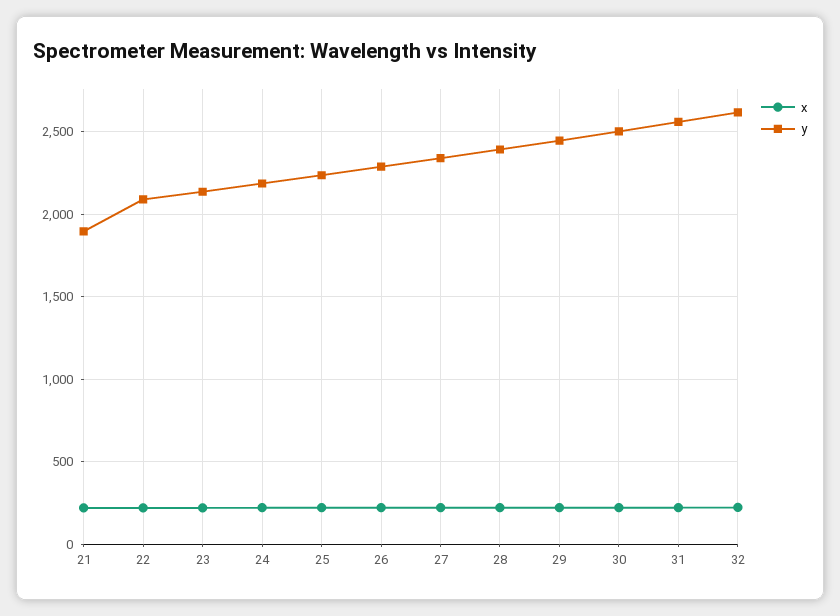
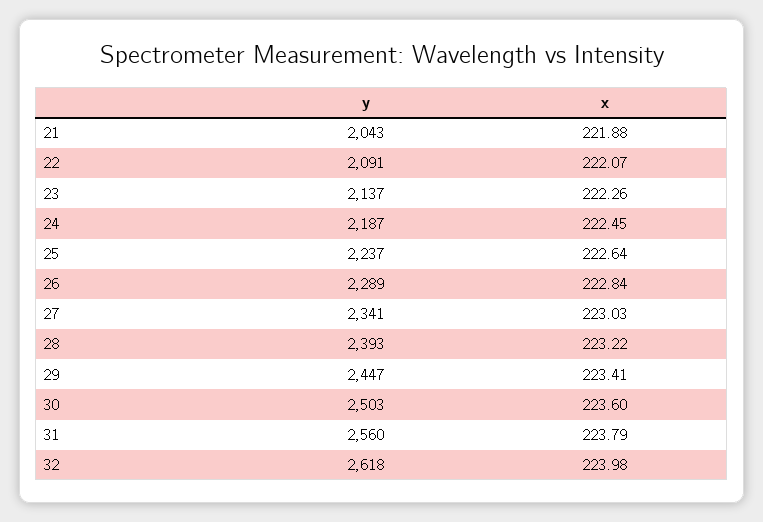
y, 21: 1900 -> 2043

